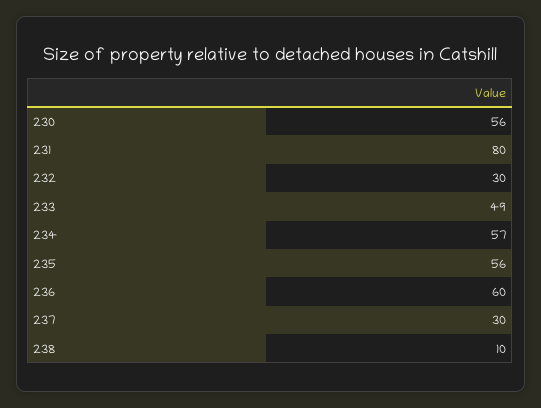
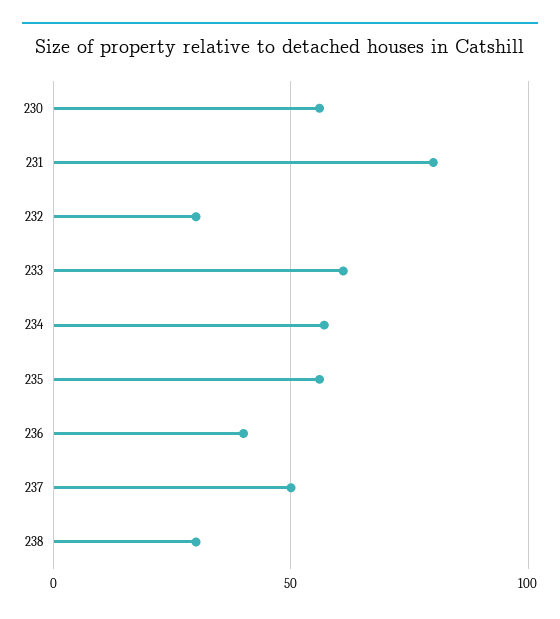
233: 49 -> 60
236: 60 -> 40
237: 30 -> 50
238: 10 -> 30

